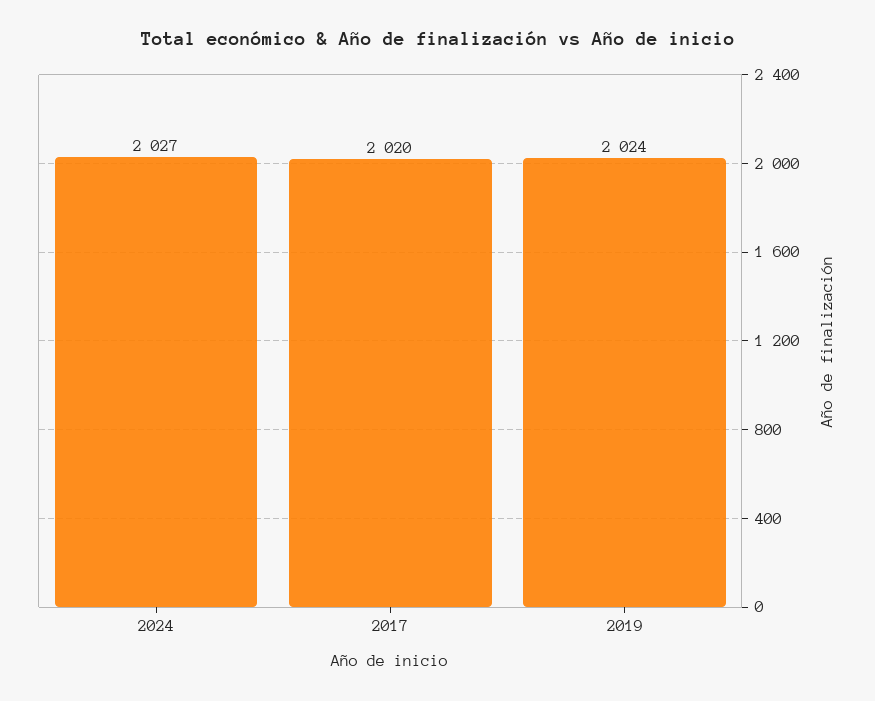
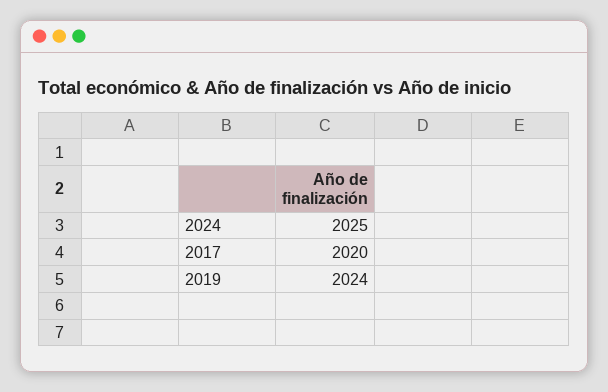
2024: 2027 -> 2025

